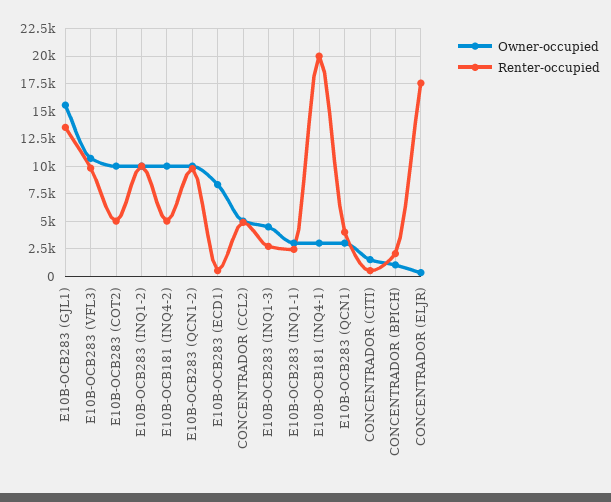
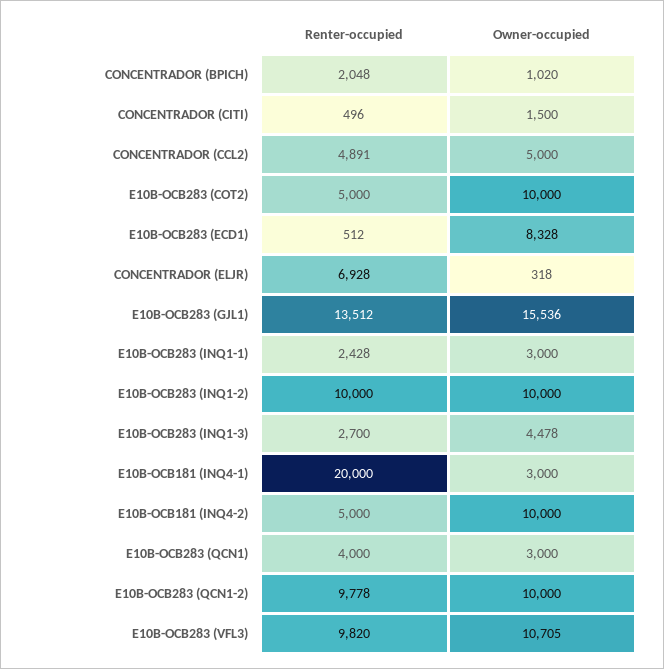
Renter-occupied, CONCENTRADOR (ELJR): 17500 -> 6928

